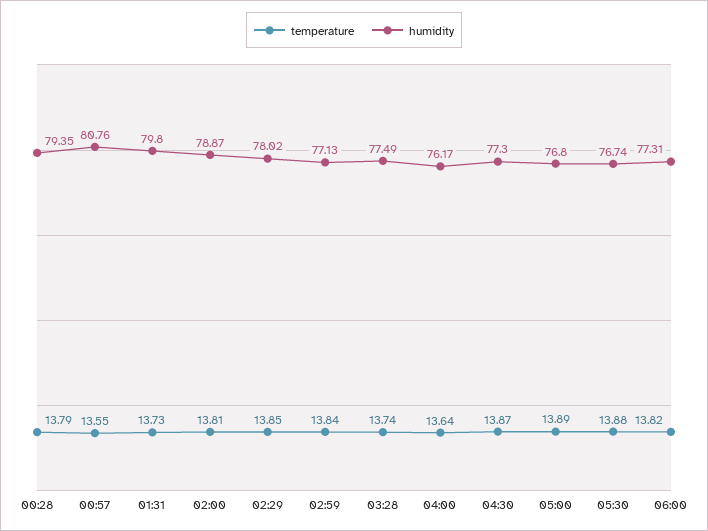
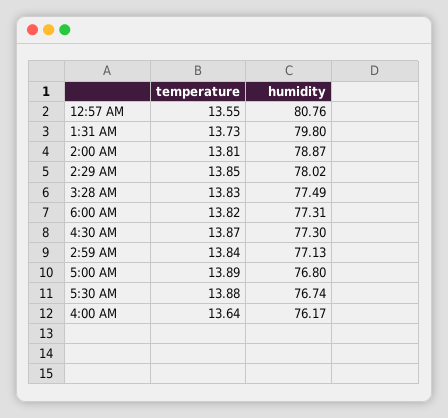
temperature, 00:28: 13.79 -> none
humidity, 00:28: 79.35 -> none
temperature, 03:28: 13.74 -> 13.83

